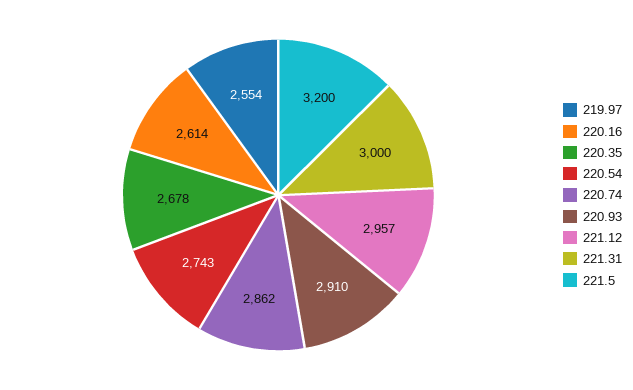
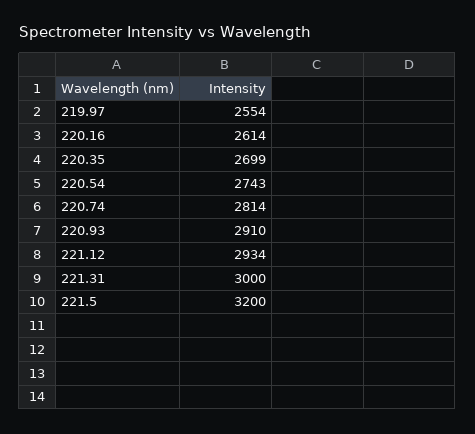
220.35: 2678 -> 2699
220.74: 2862 -> 2814
221.12: 2957 -> 2934

